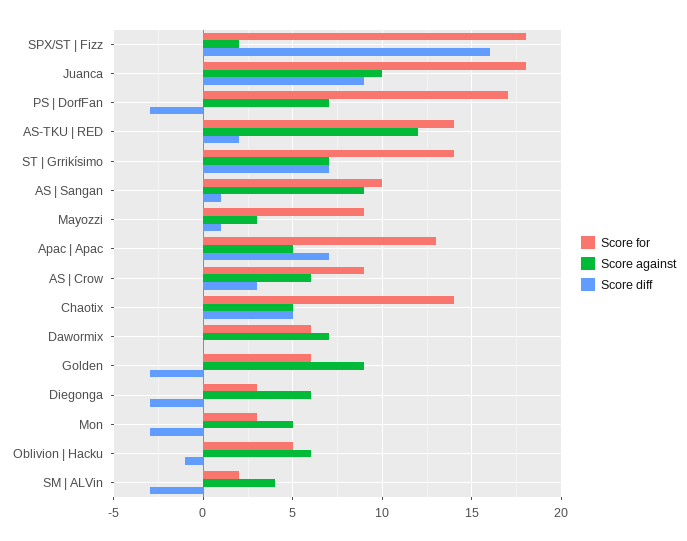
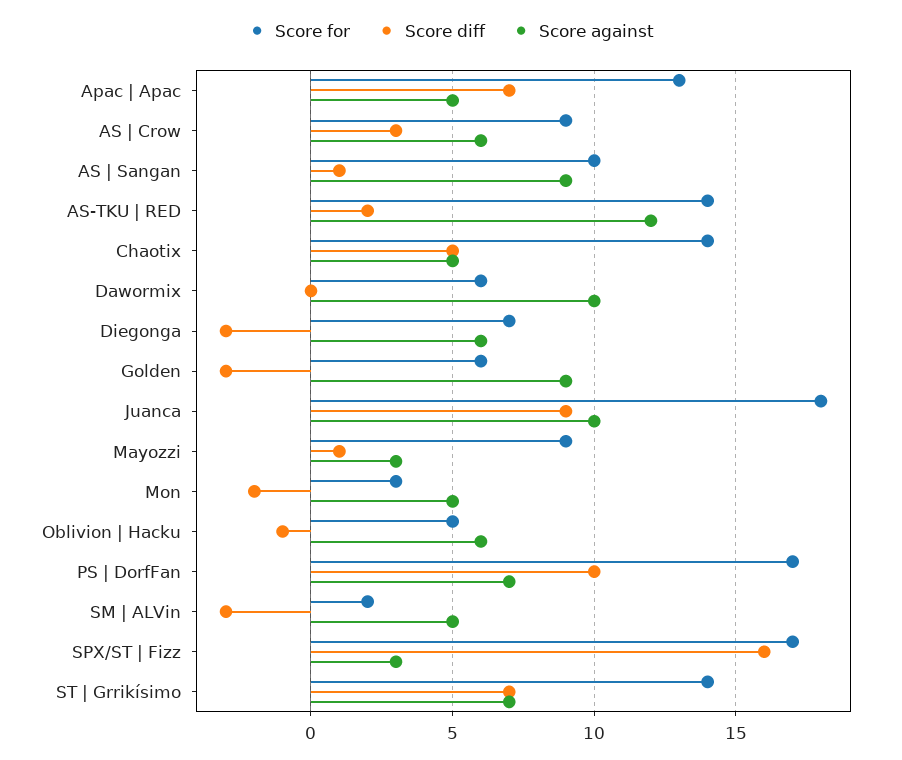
Score for, SPX/ST | Fizz: 18 -> 17
Score against, SPX/ST | Fizz: 2 -> 3
Score diff, PS | DorfFan: -3 -> 10
Score against, Dawormix: 7 -> 10
Score for, Diegonga: 3 -> 7
Score diff, Mon: -3 -> -2
Score against, SM | ALVin: 4 -> 5

